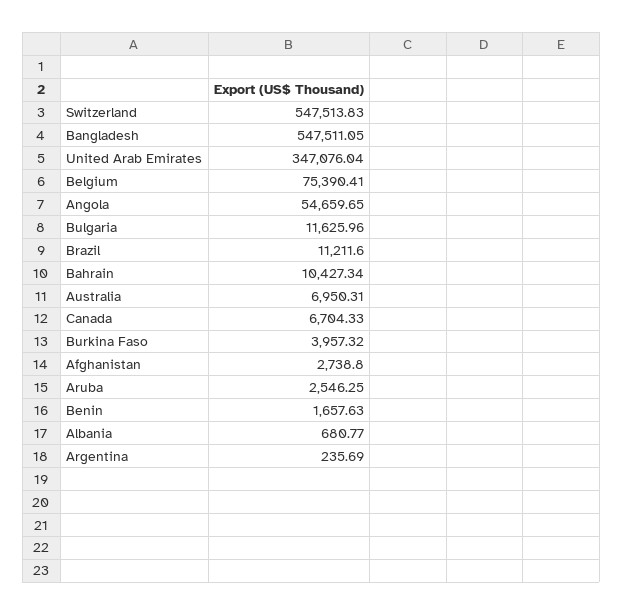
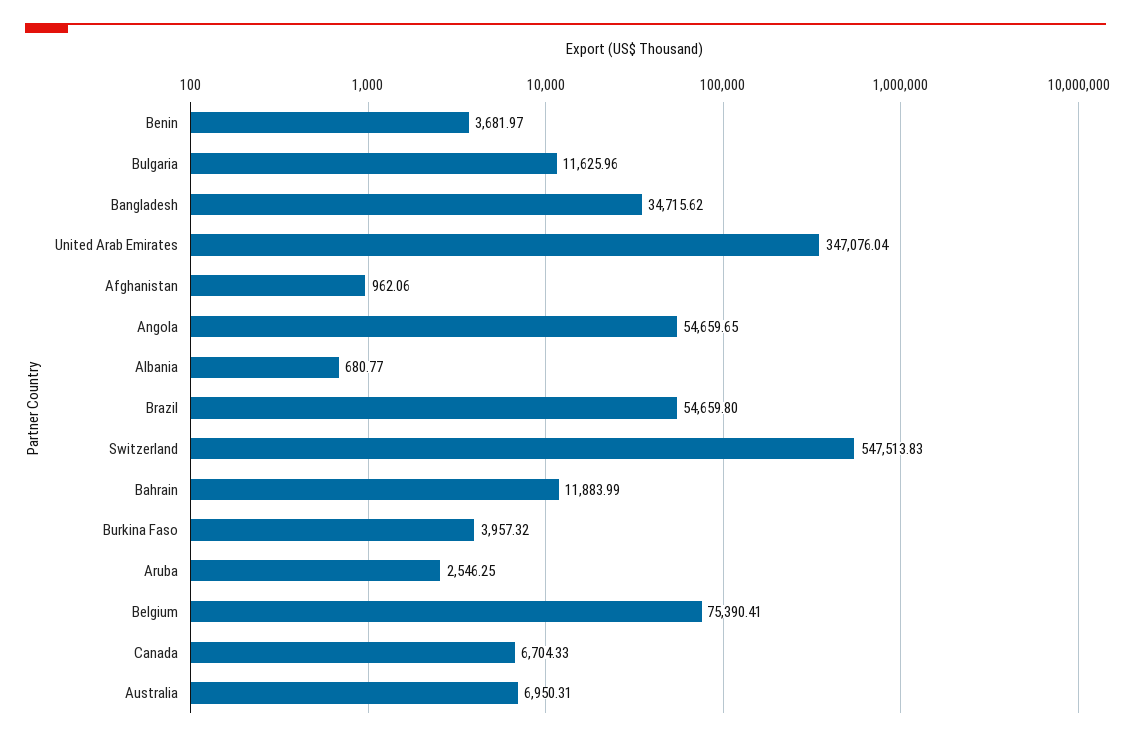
Bangladesh: 547511.05 -> 34715.62
Brazil: 11211.6 -> 54659.8
Bahrain: 10427.34 -> 11883.99
Afghanistan: 2738.8 -> 962.06
Benin: 1657.63 -> 3681.97
Argentina: 235.69 -> none

